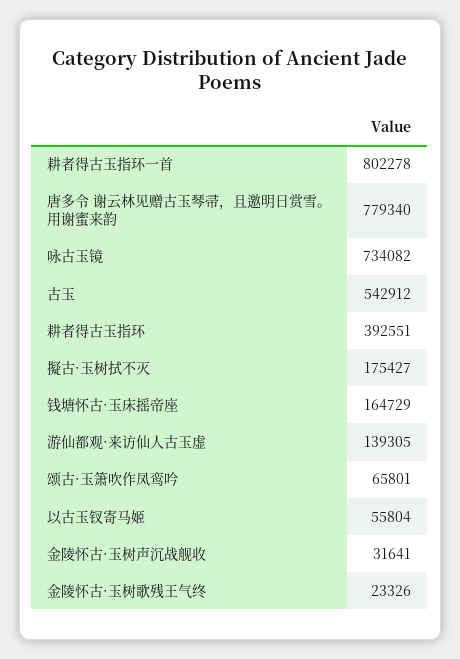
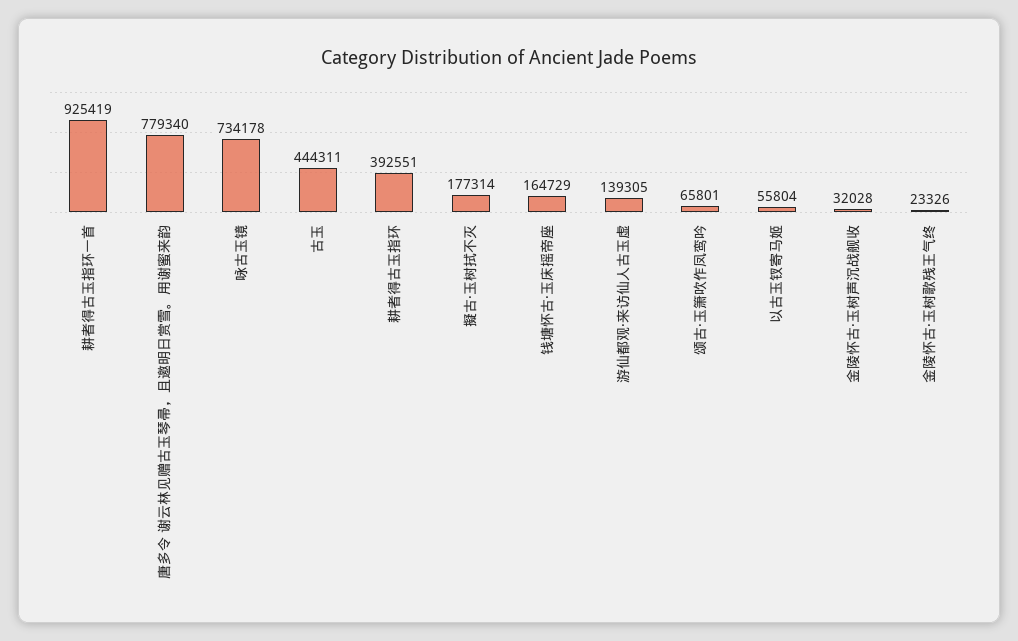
耕者得古玉指环一首: 802278 -> 925419
咏古玉镜: 734082 -> 734178
古玉: 542912 -> 444311
擬古·玉树拭不灭: 175427 -> 177314
金陵怀古·玉树声沉战舰收: 31641 -> 32028

